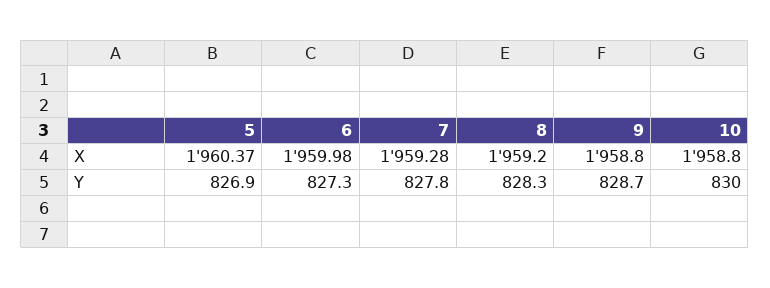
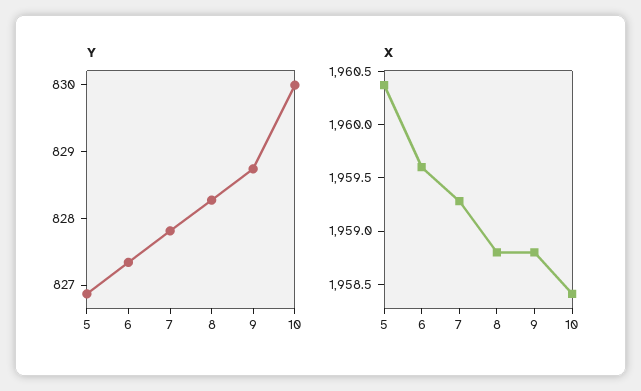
X, 6: 1959.98 -> 1959.6
X, 8: 1959.2 -> 1958.8
X, 10: 1958.8 -> 1958.4

